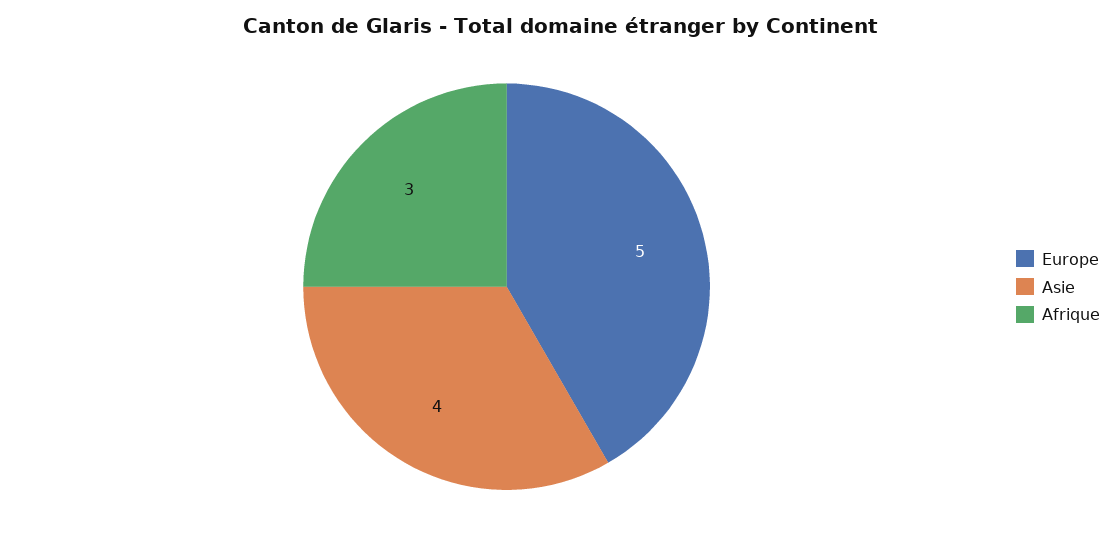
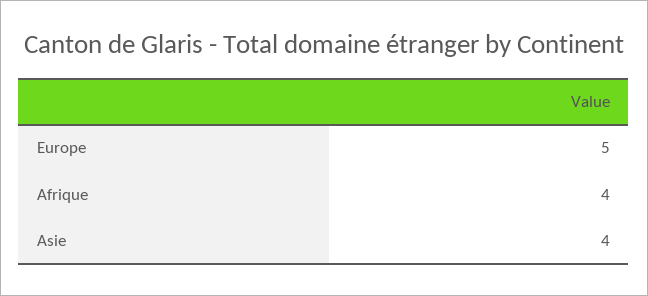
Afrique: 3 -> 4

